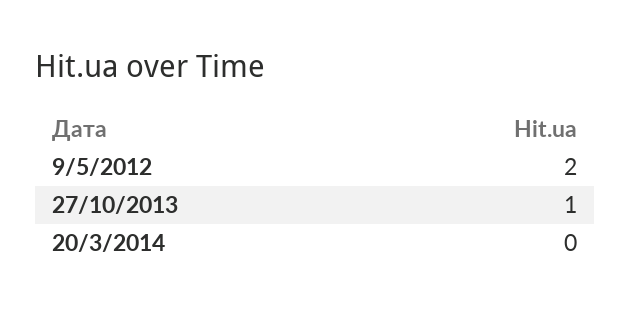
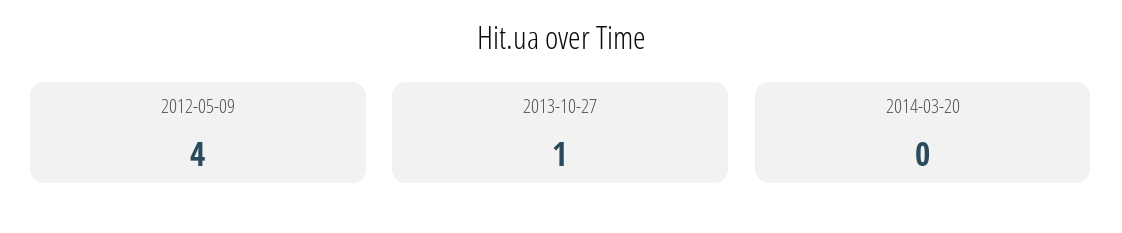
9/5/2012: 2 -> 4

